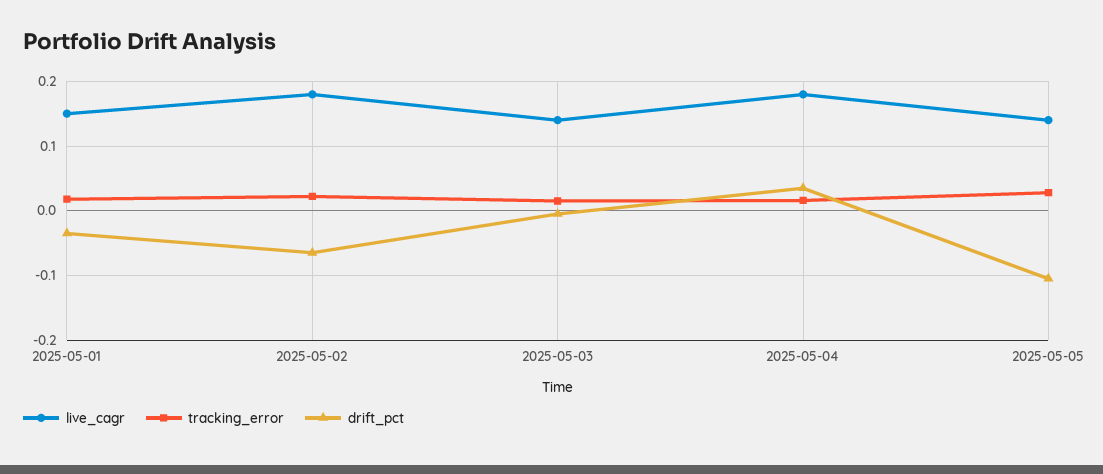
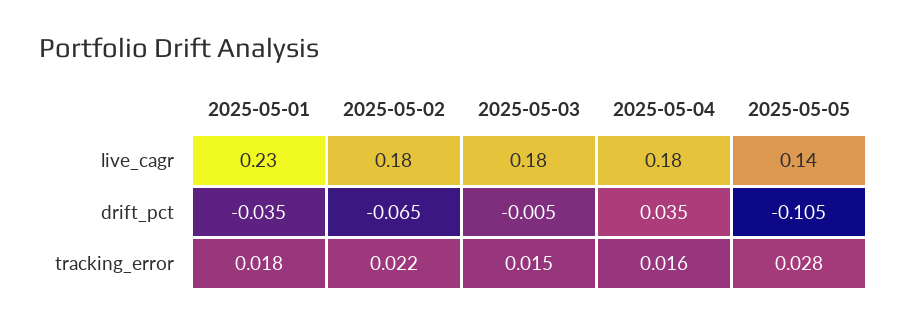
live_cagr, 2025-05-01: 0.15 -> 0.23
live_cagr, 2025-05-03: 0.14 -> 0.18

